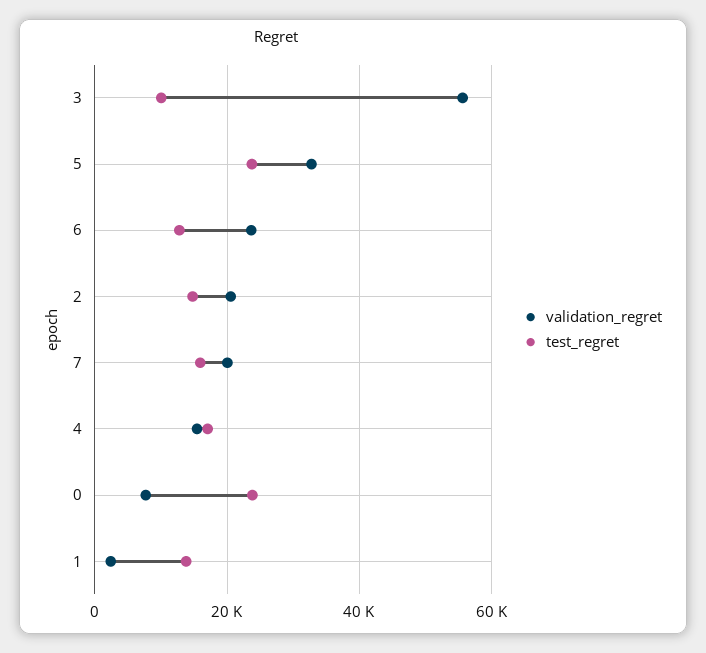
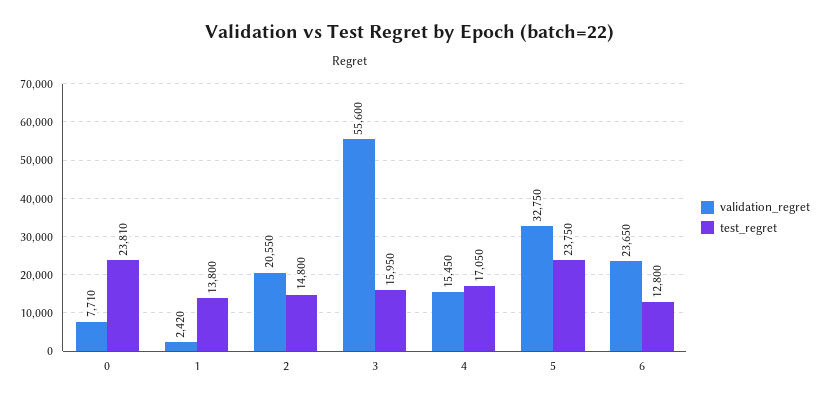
test_regret, 3: 10000 -> 15950
validation_regret, 7: 20000 -> none
test_regret, 7: 16000 -> none

